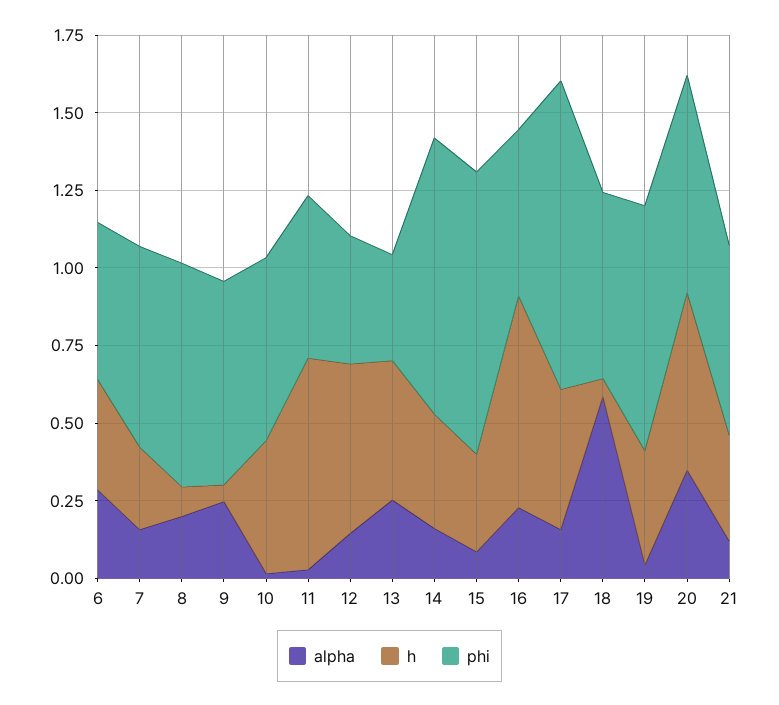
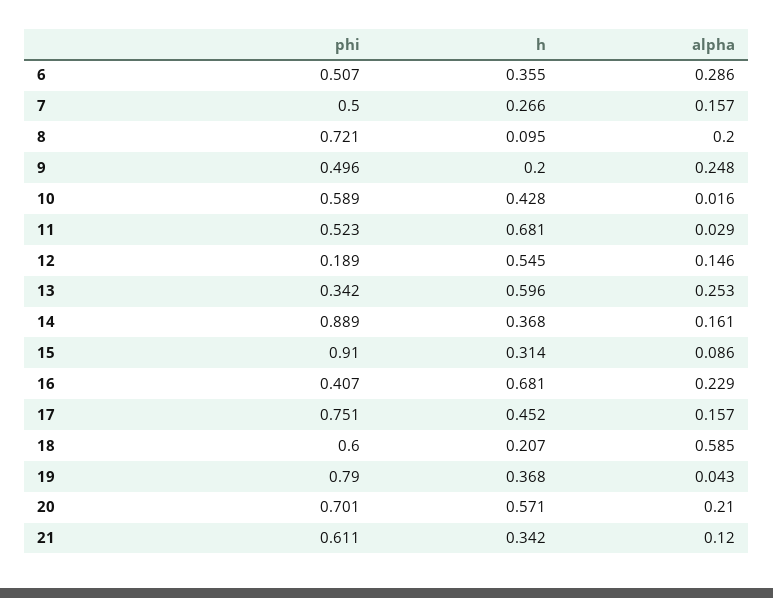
phi, 7: 0.65 -> 0.5
h, 9: 0.05 -> 0.2
phi, 9: 0.65 -> 0.496
phi, 12: 0.4 -> 0.189
h, 13: 0.45 -> 0.596
phi, 16: 0.55 -> 0.407
phi, 17: 1 -> 0.751
h, 18: 0.05 -> 0.207
alpha, 20: 0.35 -> 0.21

